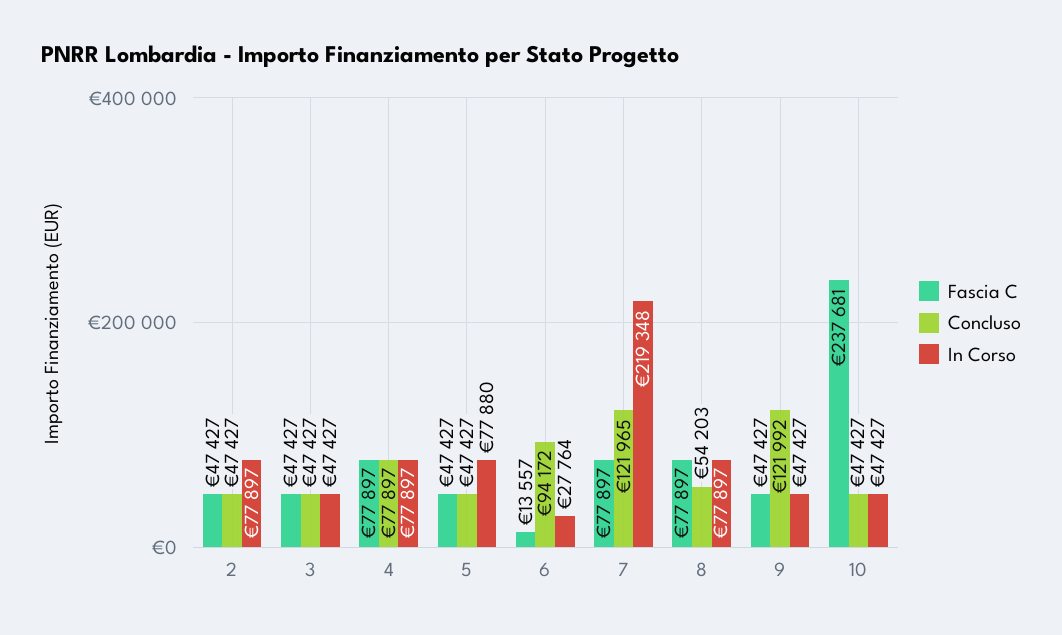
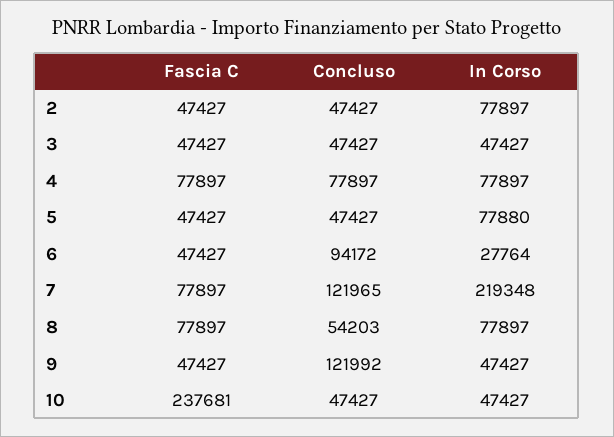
Fascia C, 6: 13557 -> 47427

